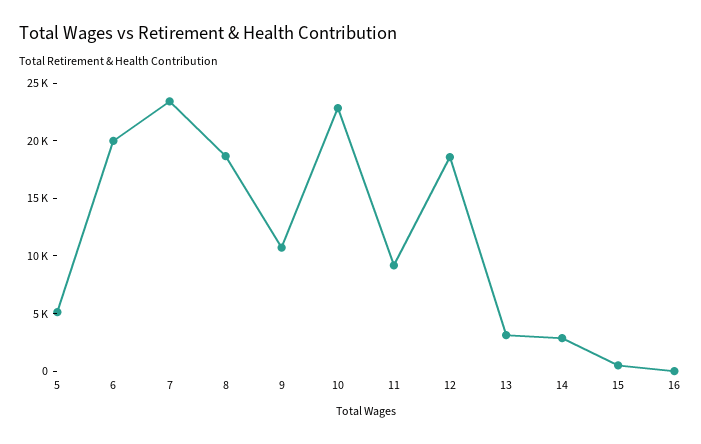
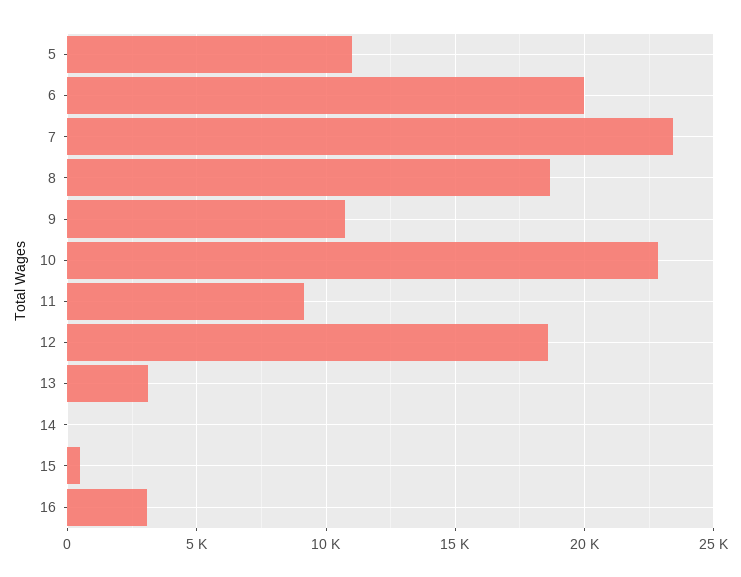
5: 5000 -> 11000
14: 3000 -> 0
16: 0 -> 3000

